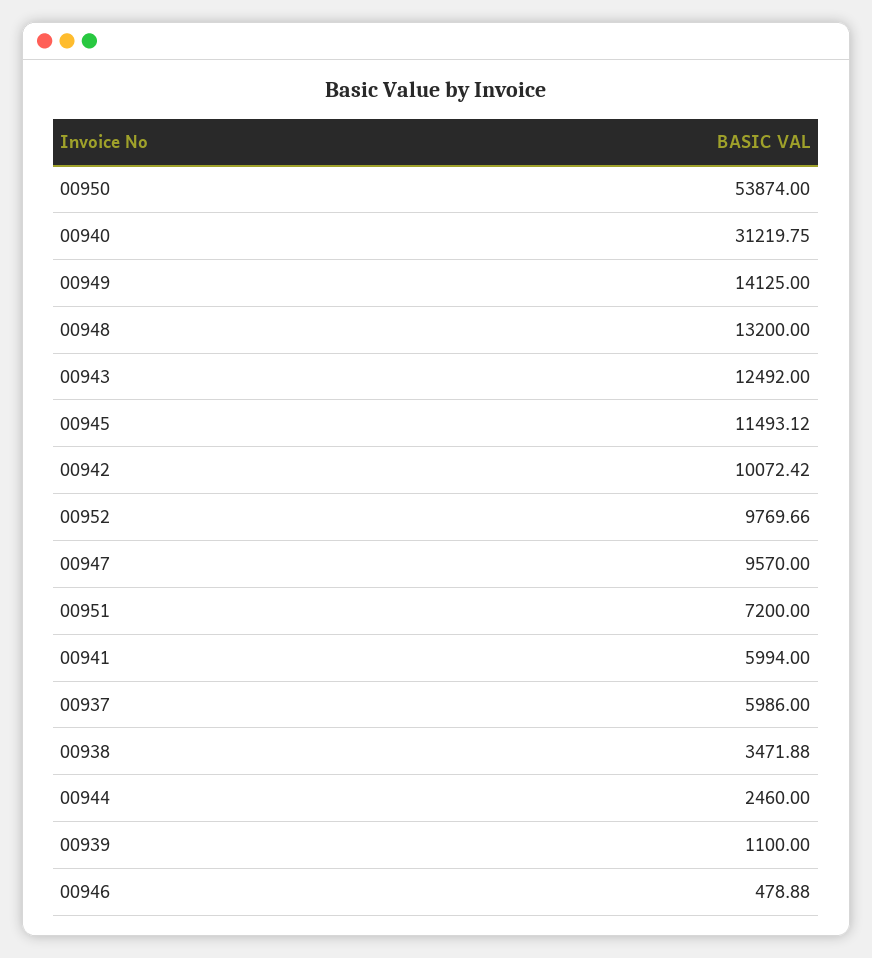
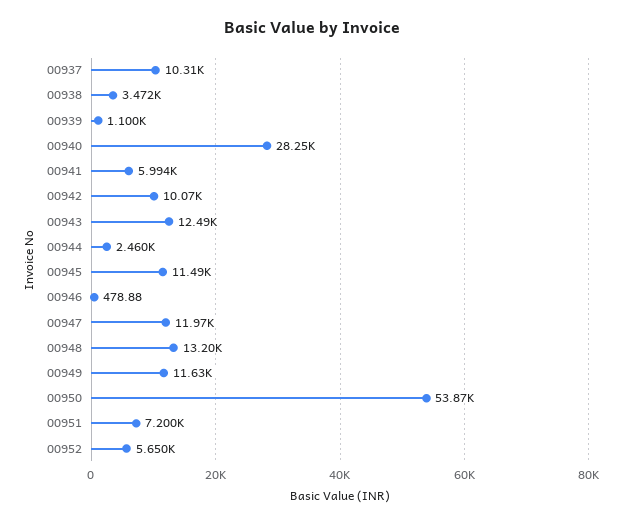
00940: 31219.75 -> 28250
00949: 14125 -> 11630
00952: 9769.66 -> 5650
00947: 9570 -> 11970
00937: 5986 -> 10310

